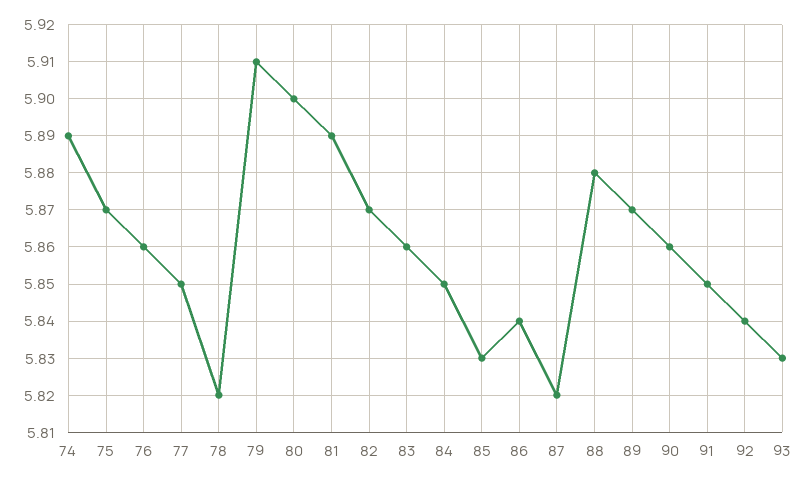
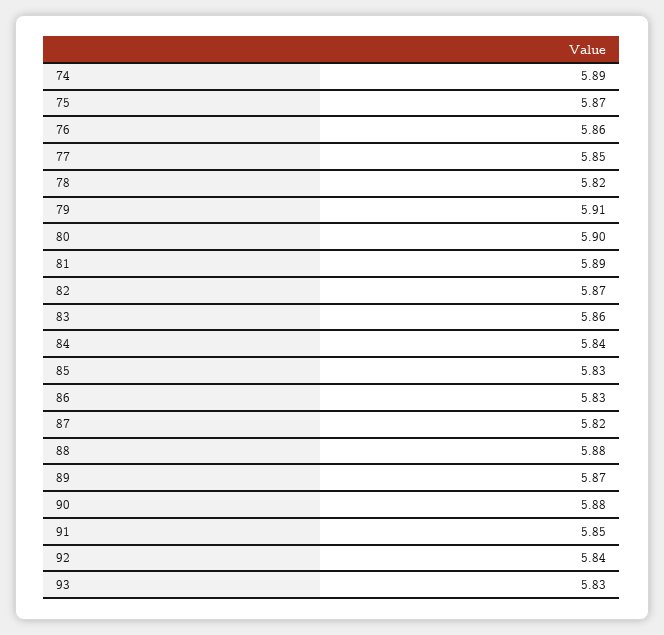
84: 5.85 -> 5.84
86: 5.84 -> 5.83
90: 5.86 -> 5.88

